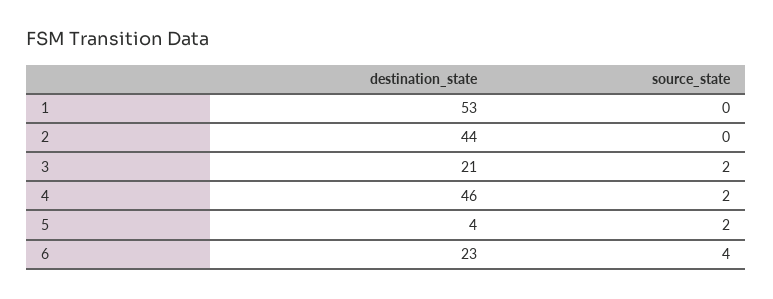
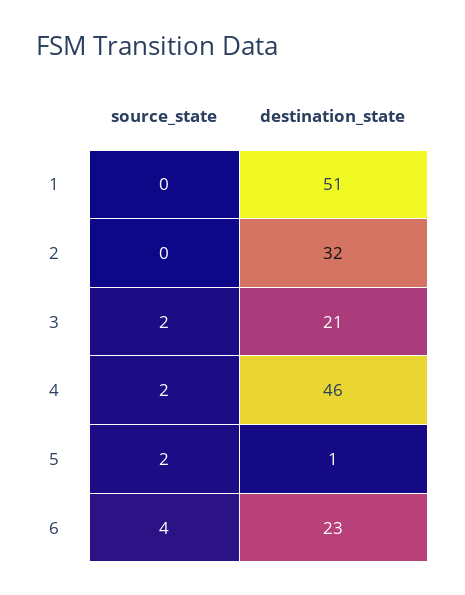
destination_state, 1: 53 -> 51
destination_state, 2: 44 -> 32
destination_state, 5: 4 -> 1

